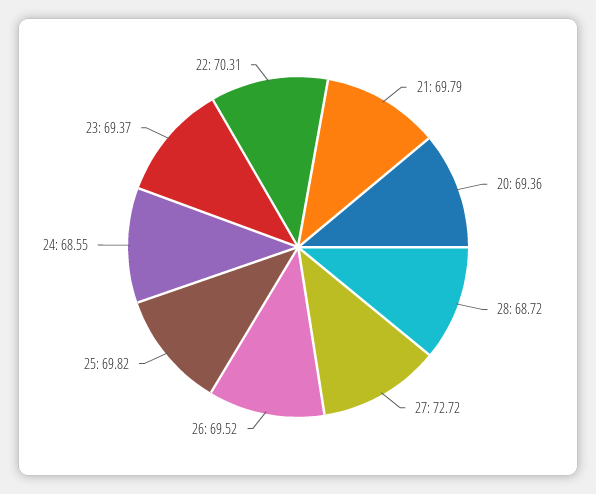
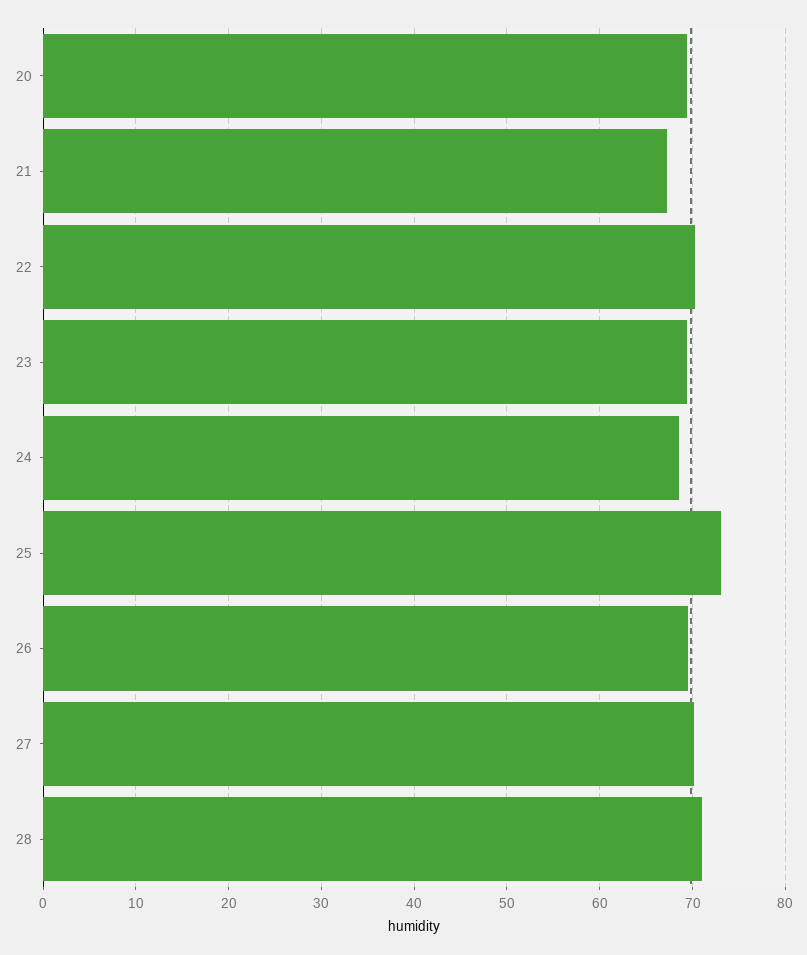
21: 69.79 -> 67
28: 68.72 -> 71
27: 72.72 -> 70
25: 69.82 -> 73

